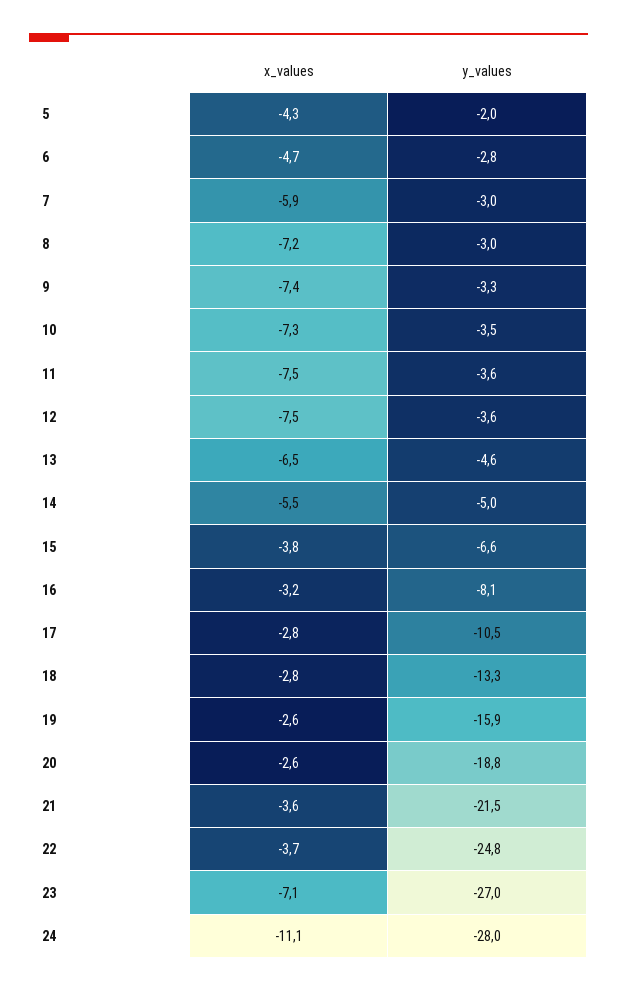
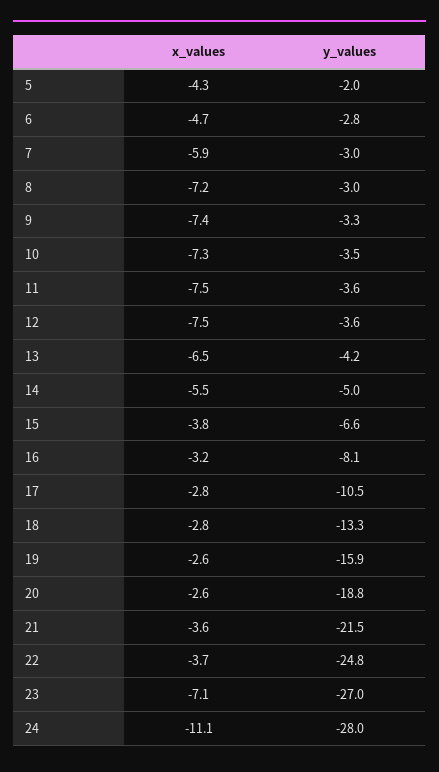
y_values, 13: -4.6 -> -4.2

